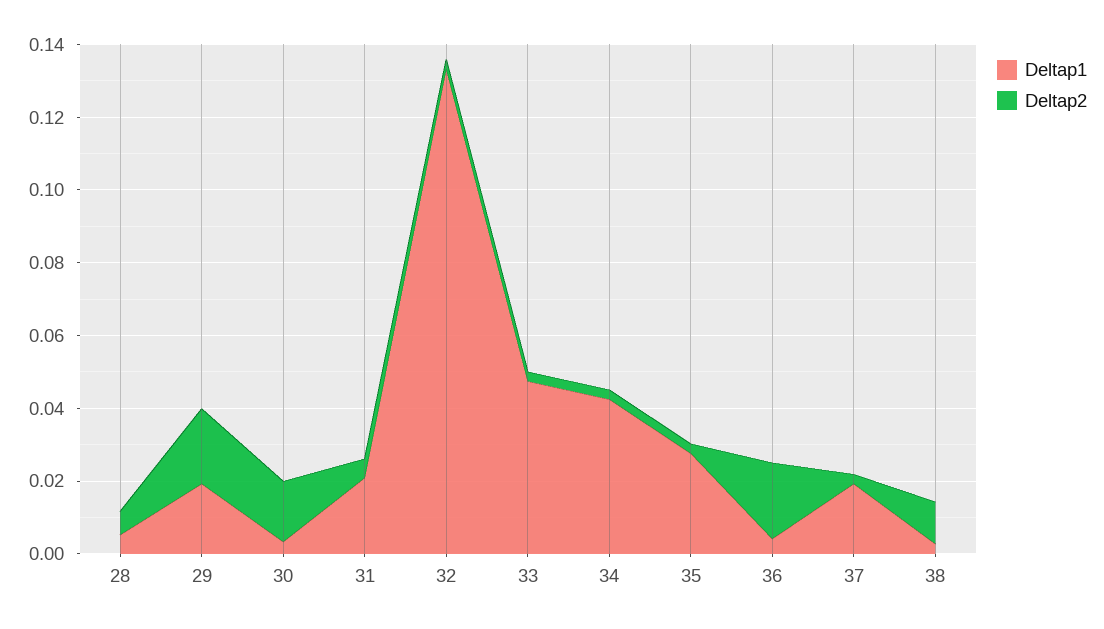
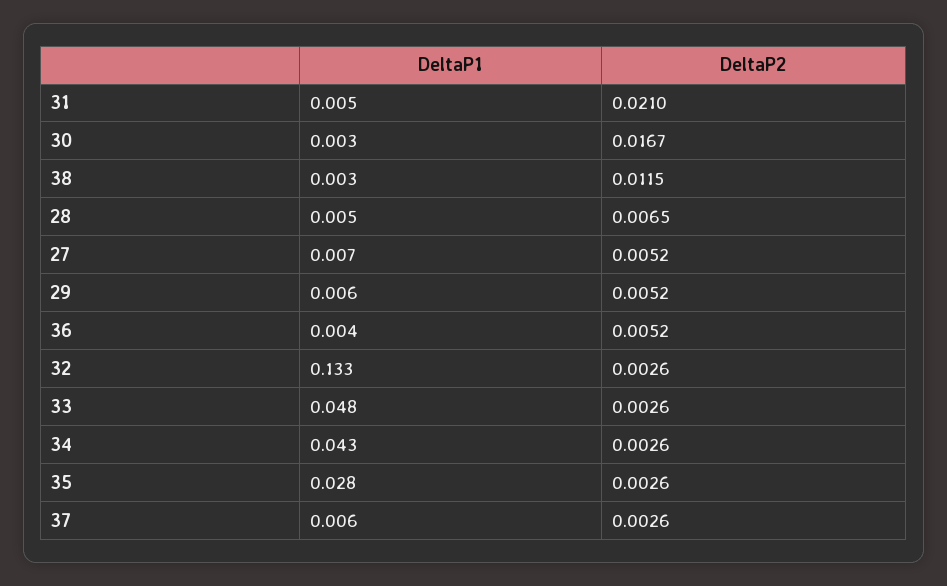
Deltap1, 29: 0.02 -> 0.006
Deltap2, 29: 0.02 -> 0.0052
Deltap1, 31: 0.02 -> 0.005
Deltap2, 31: 0.005 -> 0.021
Deltap2, 36: 0.02 -> 0.0052
Deltap1, 37: 0.02 -> 0.006
Deltap1, 27: none -> 0.007
Deltap2, 27: none -> 0.0052

